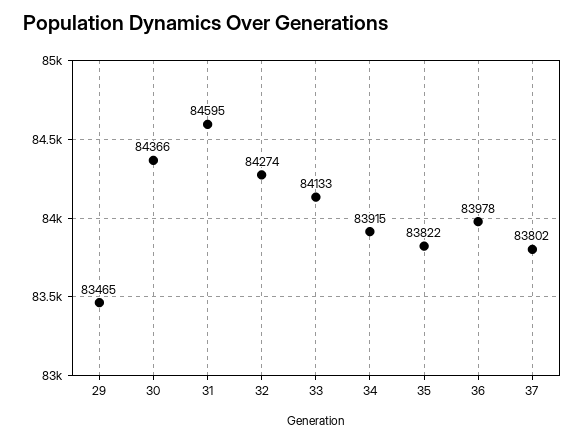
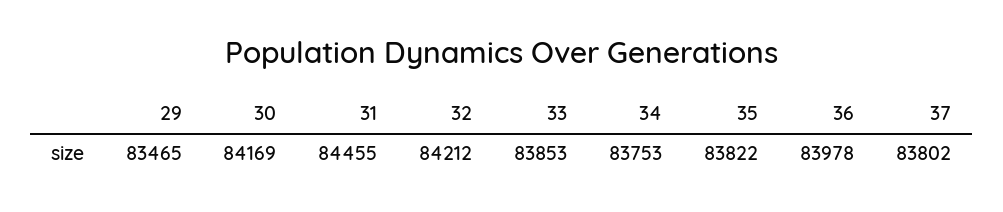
30: 84366 -> 84169
31: 84595 -> 84455
32: 84274 -> 84212
33: 84133 -> 83853
34: 83915 -> 83753

